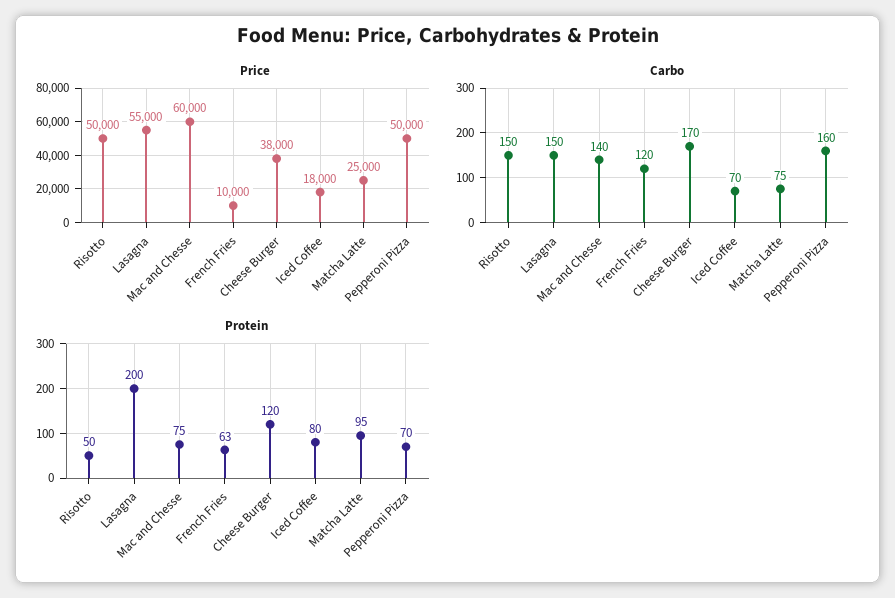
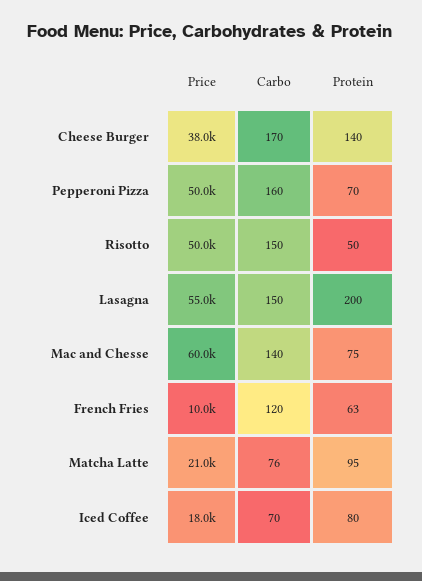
Price, Matcha Latte: 25000 -> 21000
Carbo, Matcha Latte: 75 -> 76
Protein, Cheese Burger: 120 -> 140

